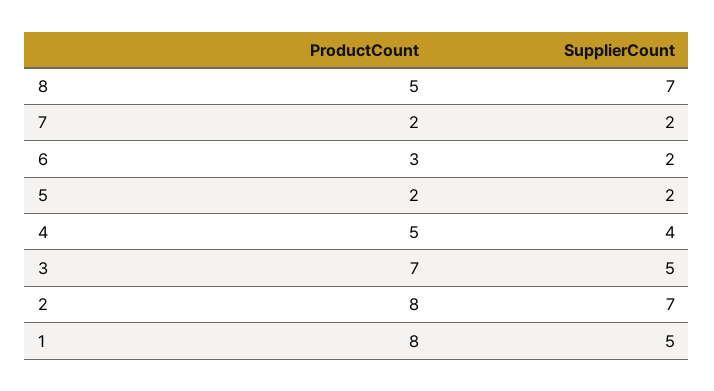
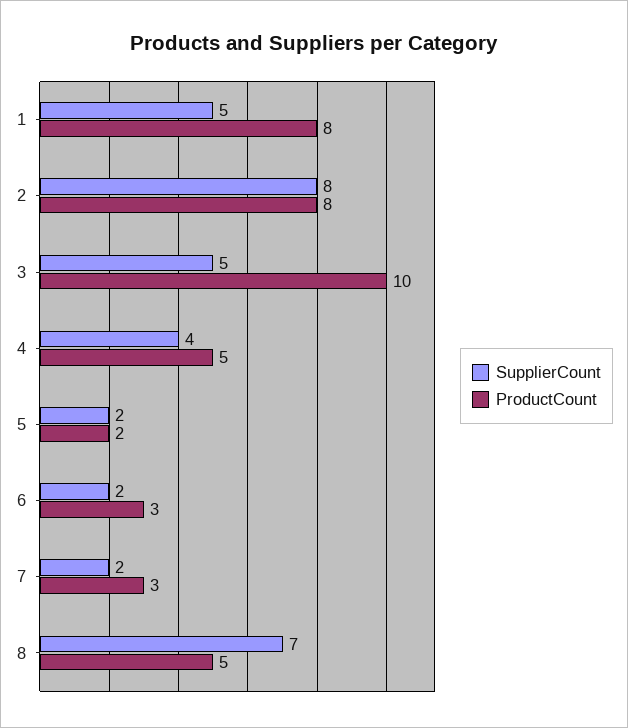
ProductCount, 7: 2 -> 3
ProductCount, 3: 7 -> 10
SupplierCount, 2: 7 -> 8

